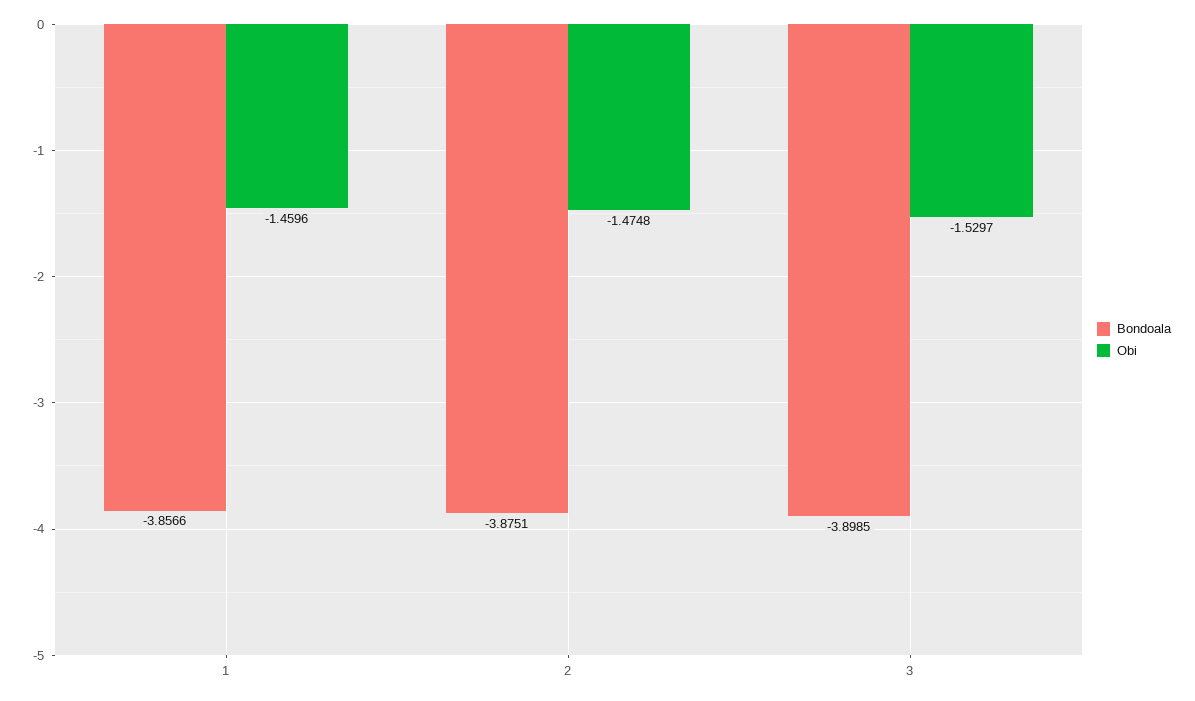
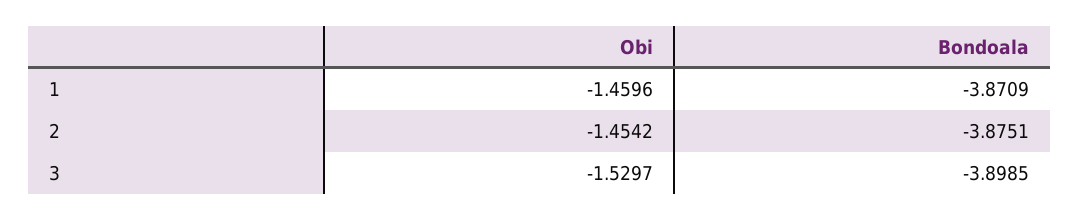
Bondoala, 1: -3.8566 -> -3.8709
Obi, 2: -1.4748 -> -1.4542

